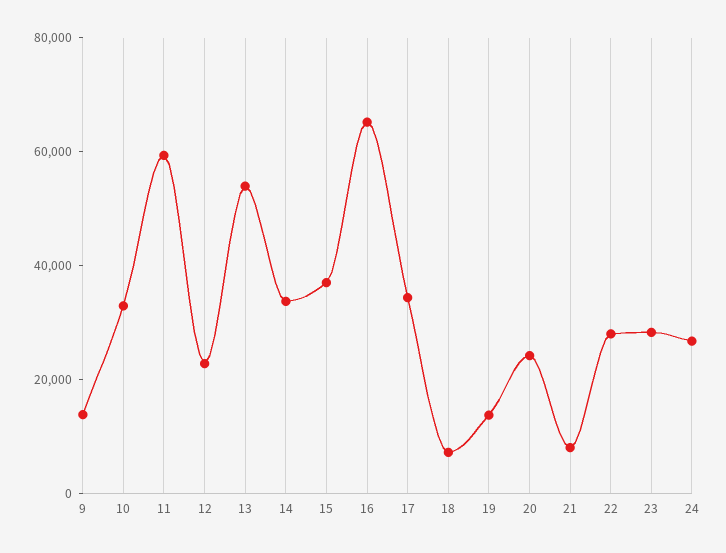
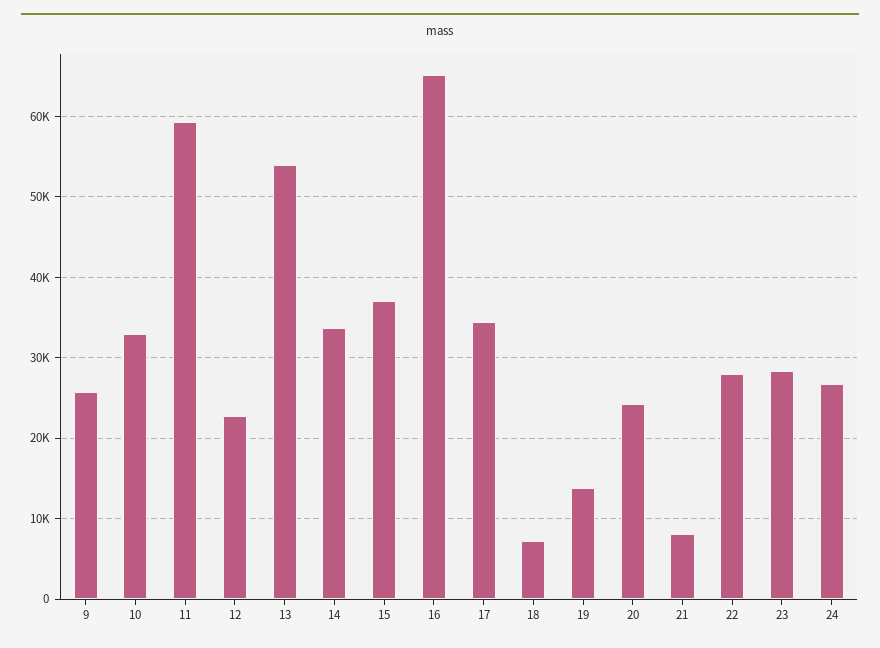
9: 15000 -> 26000

